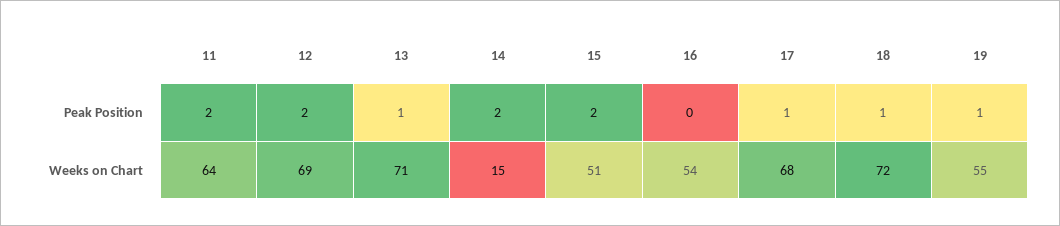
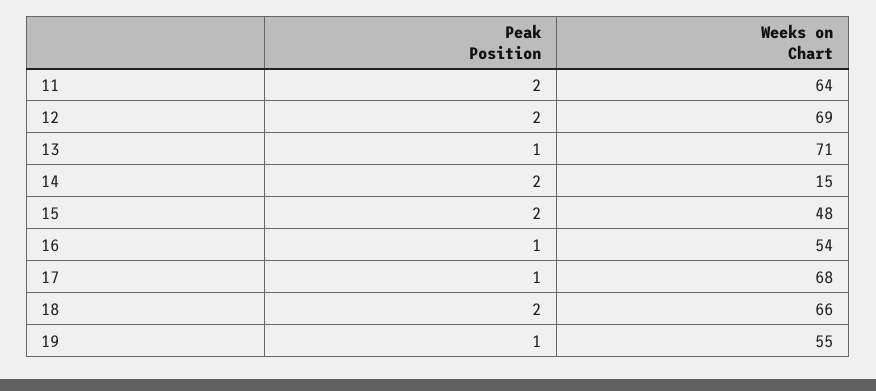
16, Peak Position: 0 -> 1
18, Peak Position: 1 -> 2
15, Weeks on Chart: 51 -> 48
18, Weeks on Chart: 72 -> 66

